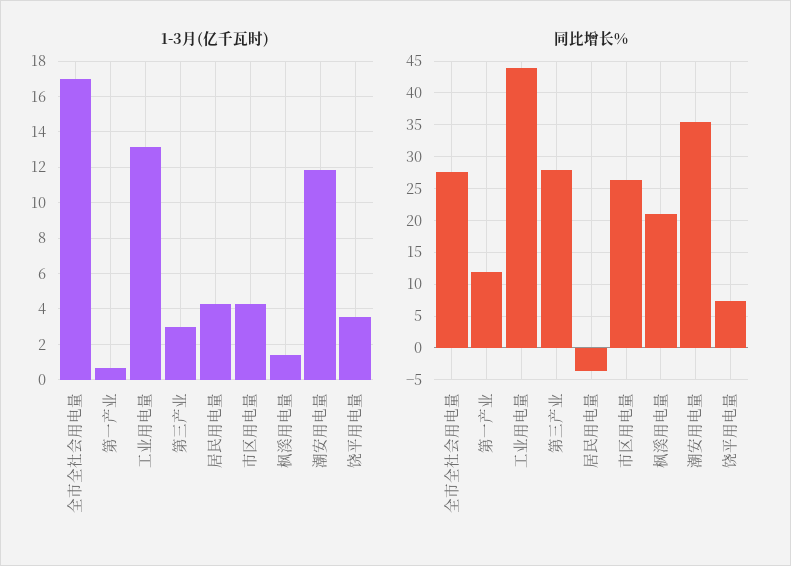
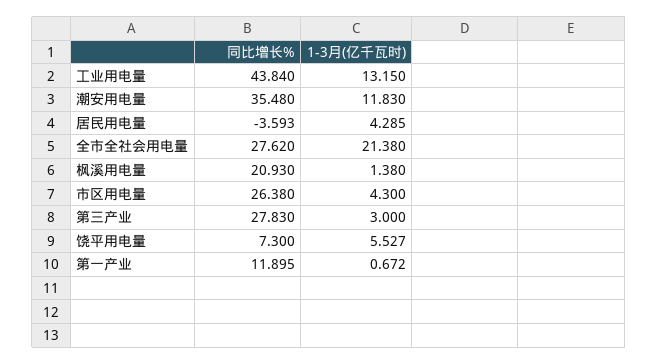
1-3月(亿千瓦时), 全市全社会用电量: 17 -> 21.38
1-3月(亿千瓦时), 饶平用电量: 3.5 -> 5.527

